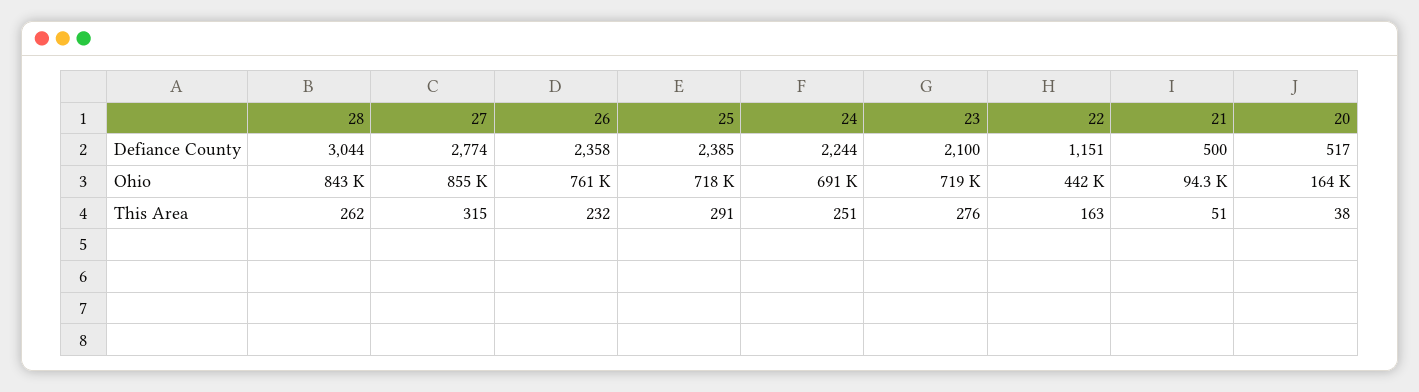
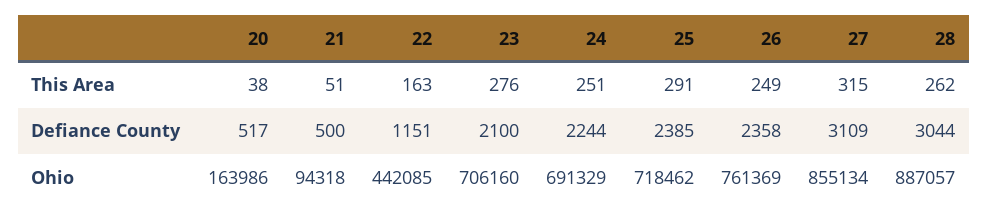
27, Defiance County: 2774 -> 3109
28, Ohio: 843000 -> 887057
23, Ohio: 719000 -> 706160
26, This Area: 232 -> 249

